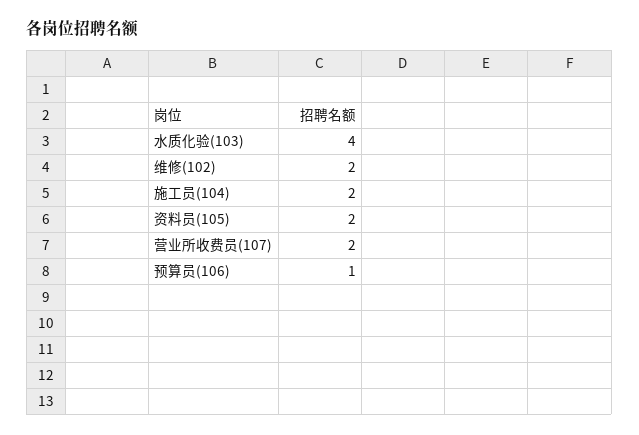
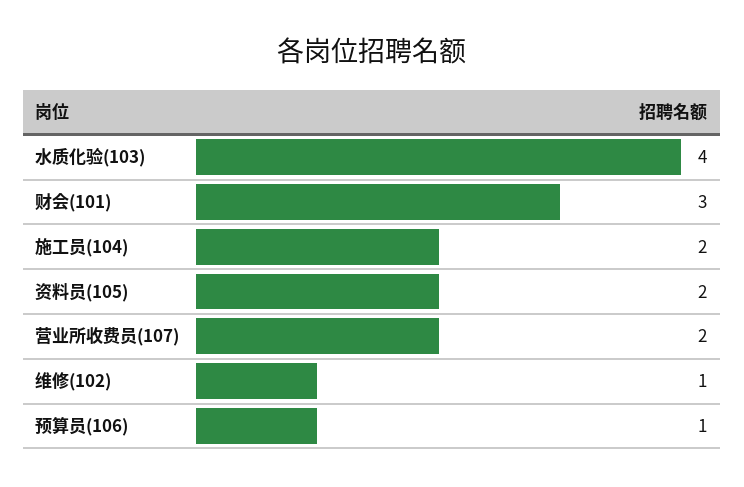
维修(102): 2 -> 1
财会(101): none -> 3

